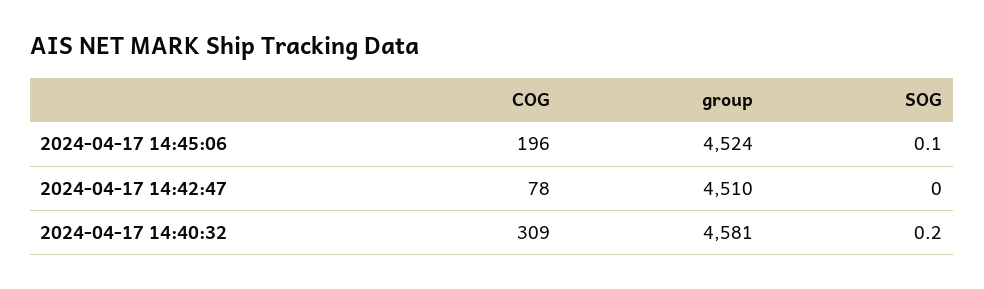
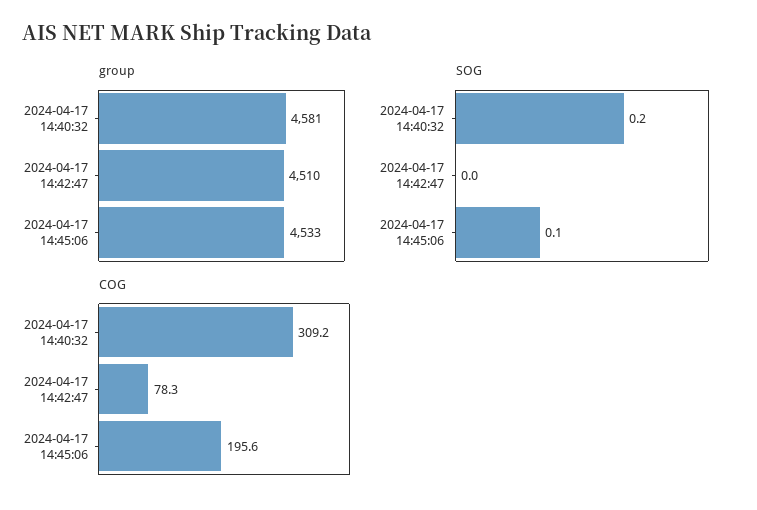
group, 2024-04-17 14:45:06: 4524 -> 4533

